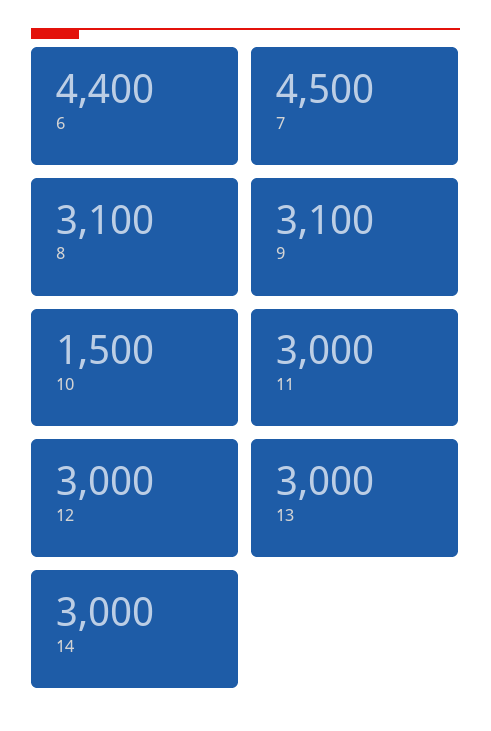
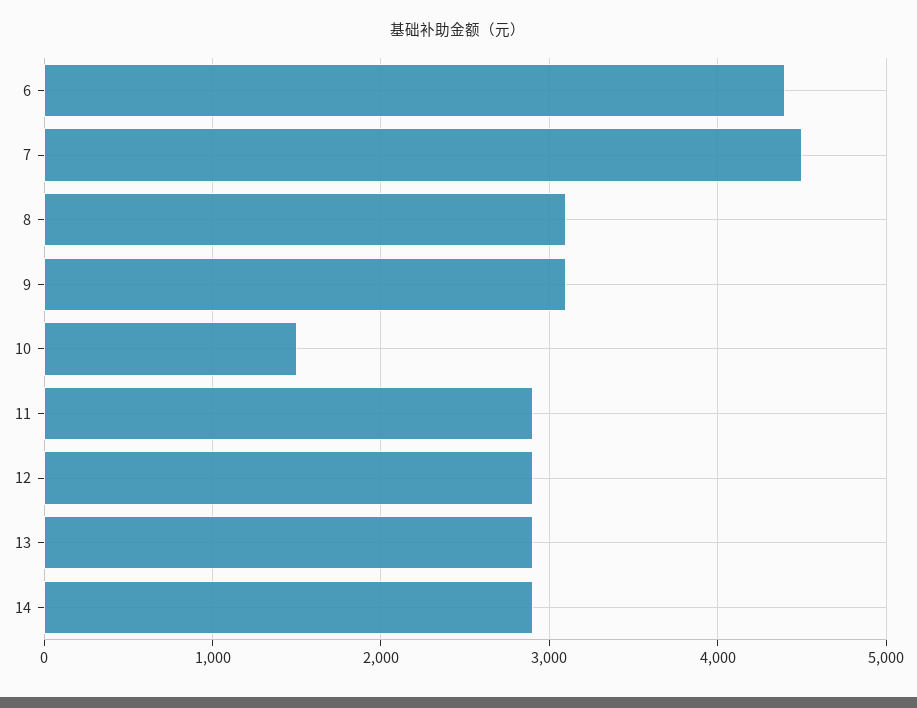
11: 3000 -> 2900
12: 3000 -> 2900
13: 3000 -> 2900
14: 3000 -> 2900

